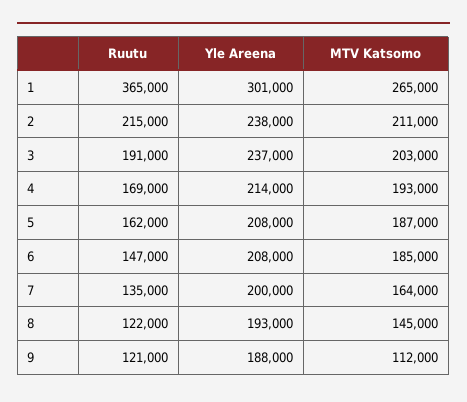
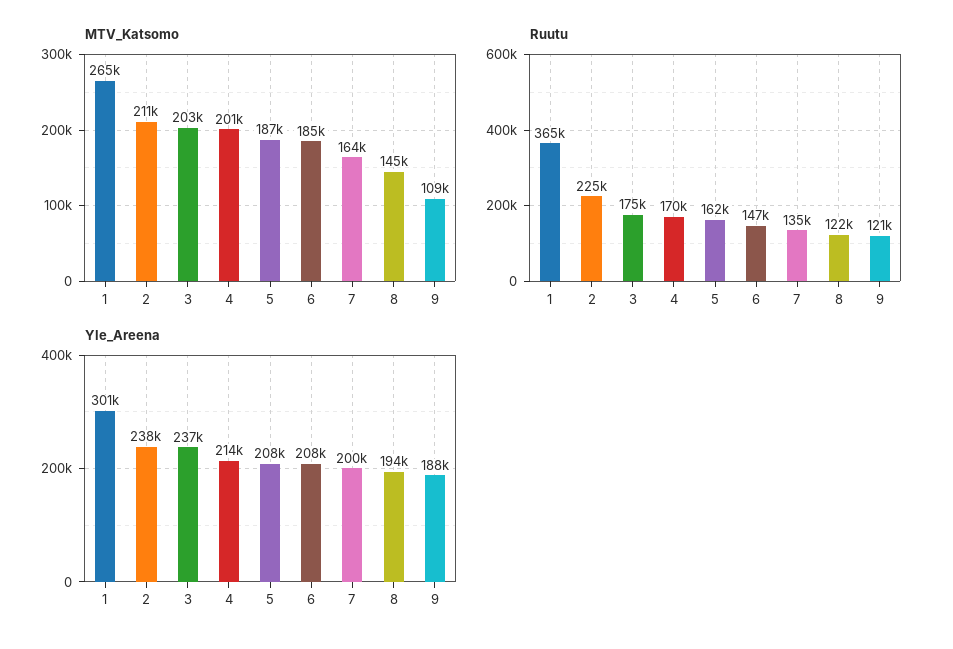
Ruutu, 2: 215000 -> 225000
Ruutu, 3: 191000 -> 175000
Ruutu, 4: 169000 -> 170000
MTV Katsomo, 4: 193000 -> 201000
Yle Areena, 8: 193000 -> 194000
MTV Katsomo, 9: 112000 -> 109000

